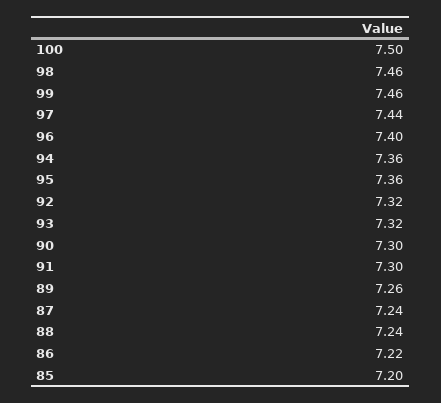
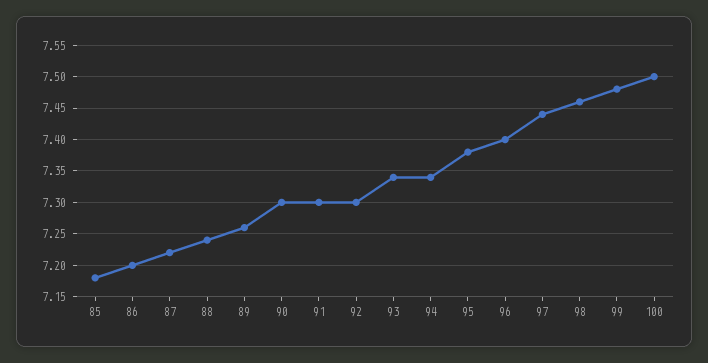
99: 7.46 -> 7.48
94: 7.36 -> 7.34
95: 7.36 -> 7.38
92: 7.32 -> 7.3
93: 7.32 -> 7.34
87: 7.24 -> 7.22
86: 7.22 -> 7.2
85: 7.2 -> 7.18

